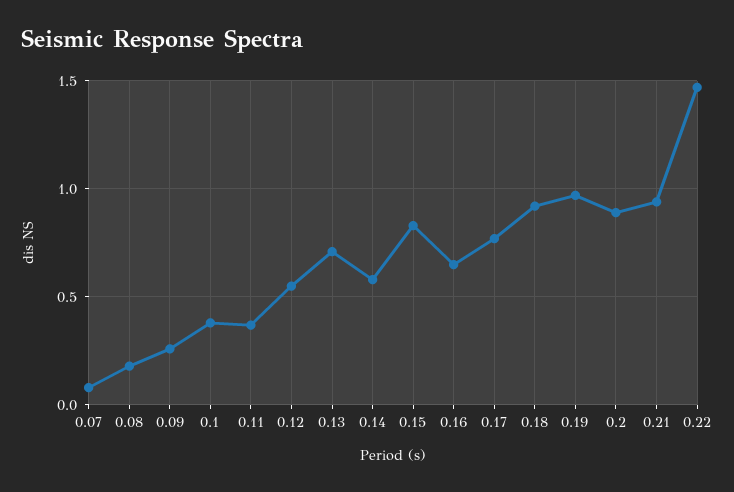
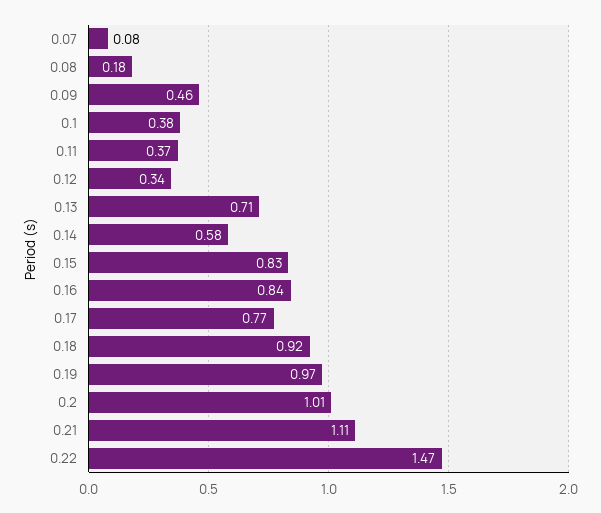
0.09: 0.25 -> 0.46
0.12: 0.55 -> 0.34
0.16: 0.65 -> 0.84
0.2: 0.9 -> 1.01
0.21: 0.95 -> 1.11

